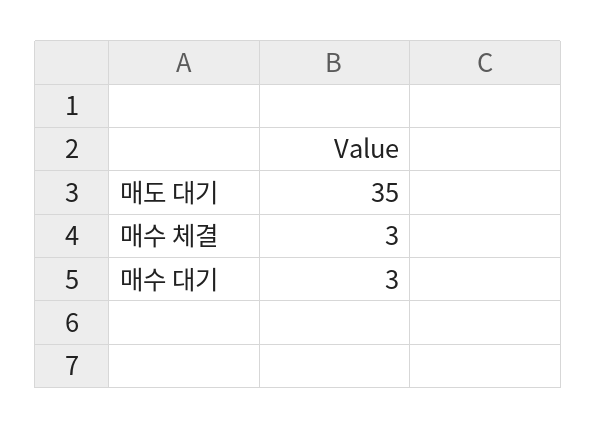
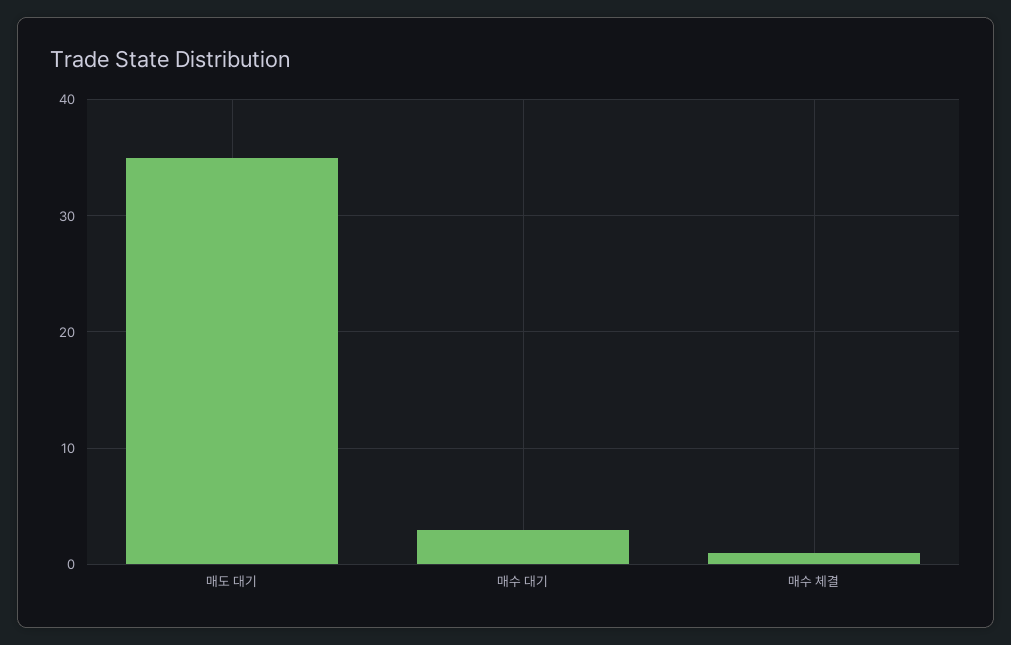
매수 체결: 3 -> 1

